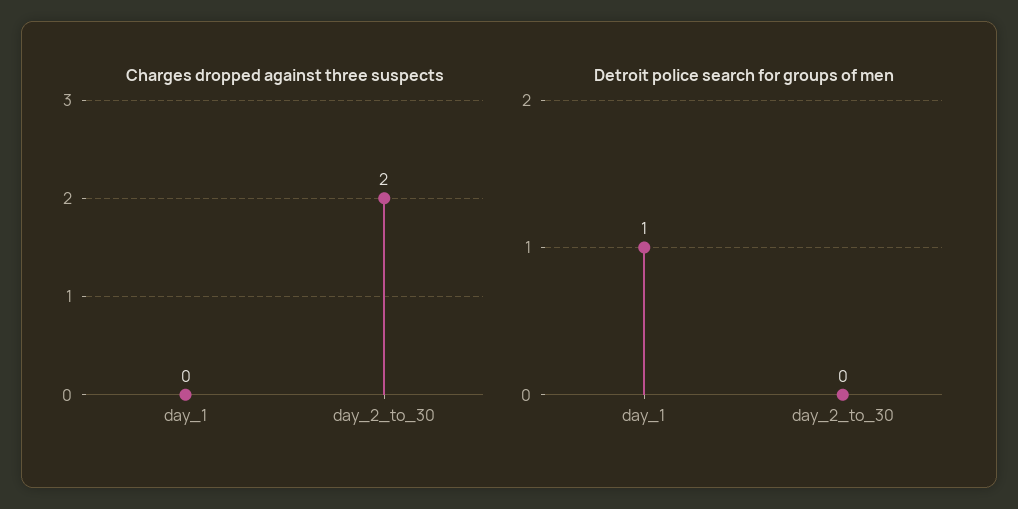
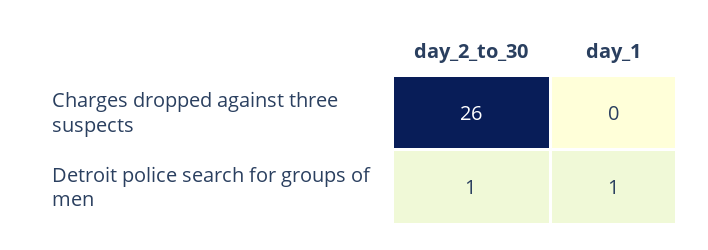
Charges dropped against three suspects, day_2_to_30: 2 -> 26
Detroit police search for groups of men, day_2_to_30: 0 -> 1

